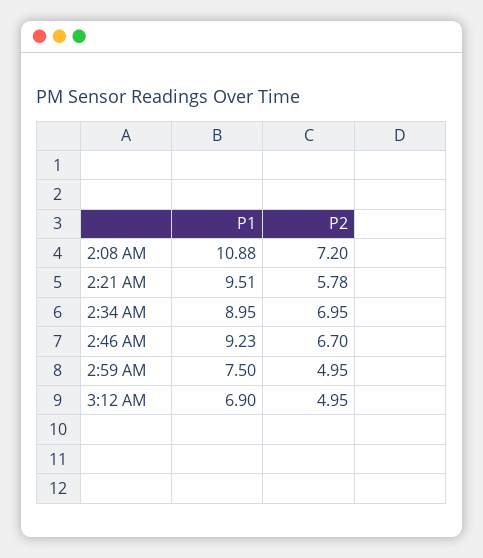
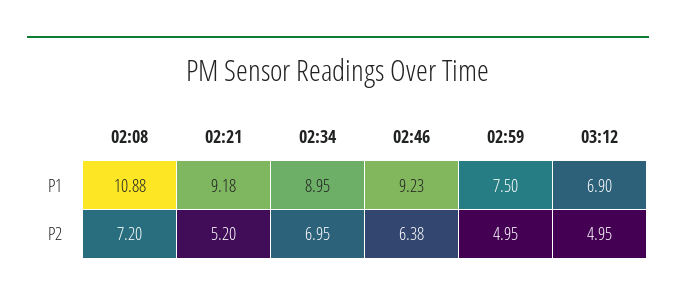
P1, 2:21 AM: 9.51 -> 9.18
P2, 2:21 AM: 5.78 -> 5.2
P2, 2:46 AM: 6.7 -> 6.38

